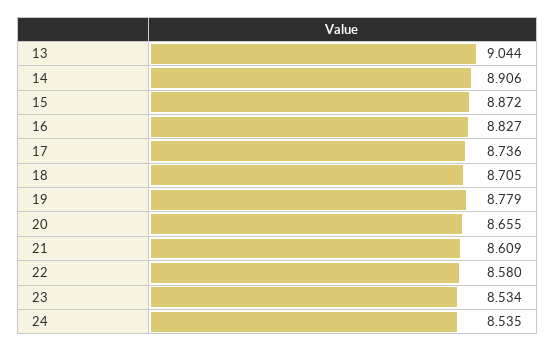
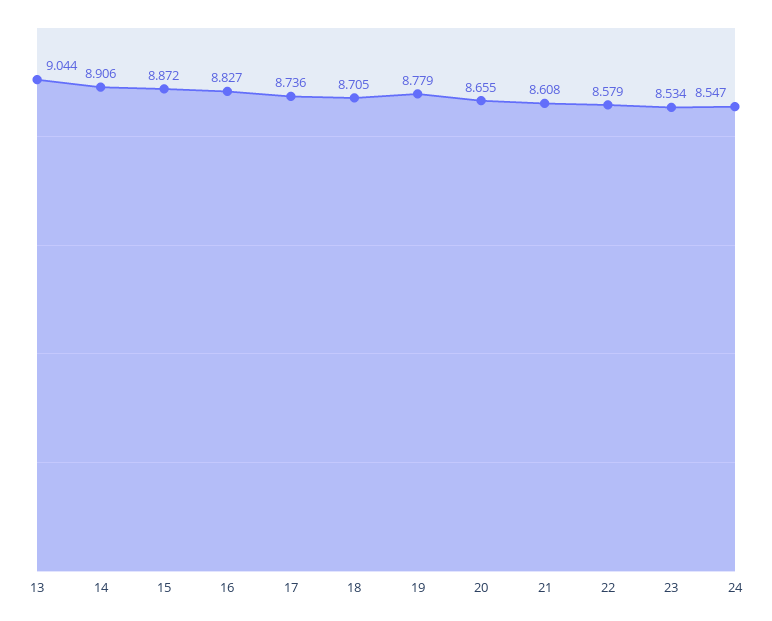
21: 8.609 -> 8.608
22: 8.58 -> 8.579
24: 8.535 -> 8.547

